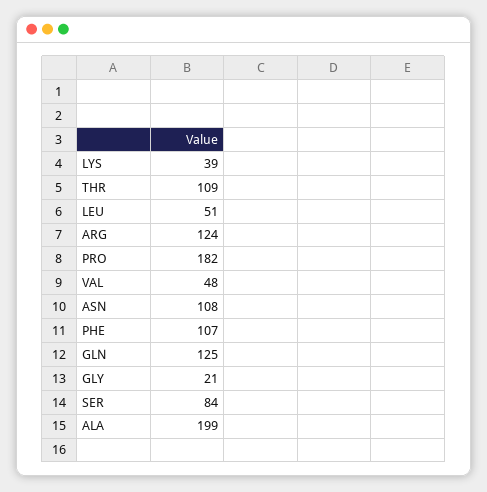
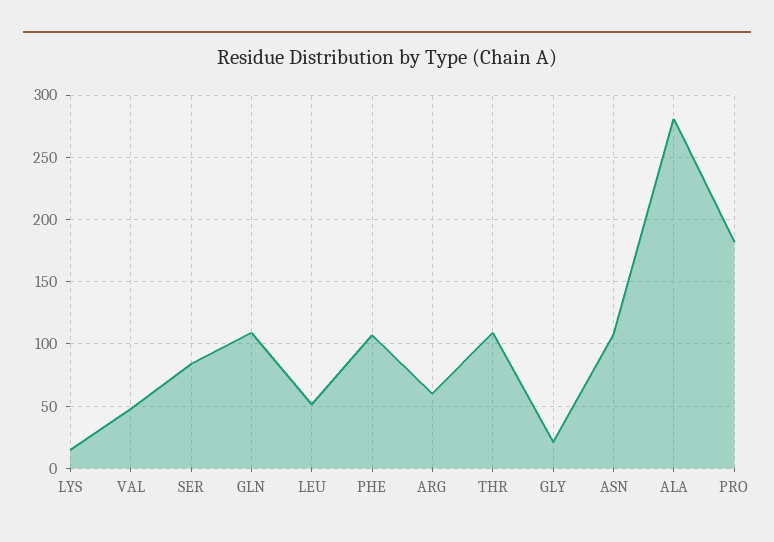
LYS: 39 -> 15
ARG: 124 -> 60
GLN: 125 -> 110
ALA: 199 -> 280

